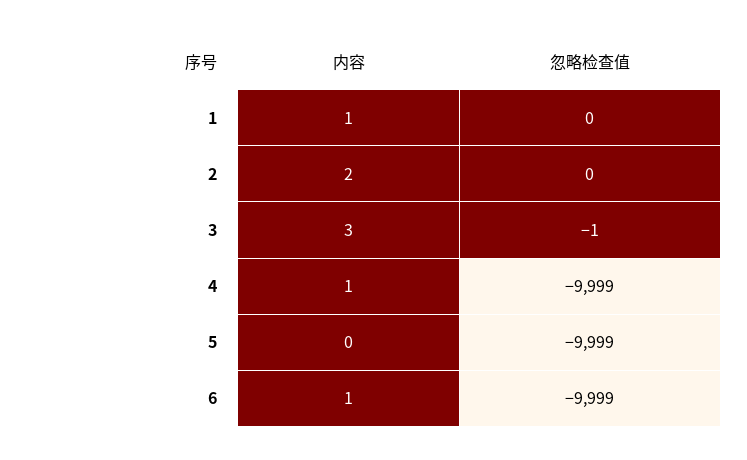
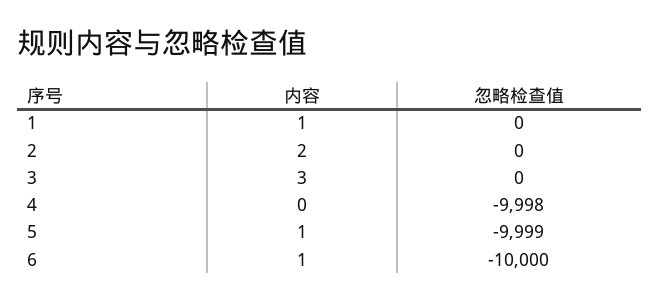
忽略检查值, 3: -1 -> 0
内容, 4: 1 -> 0
忽略检查值, 4: -9999 -> -9998
内容, 5: 0 -> 1
忽略检查值, 6: -9999 -> -10000

